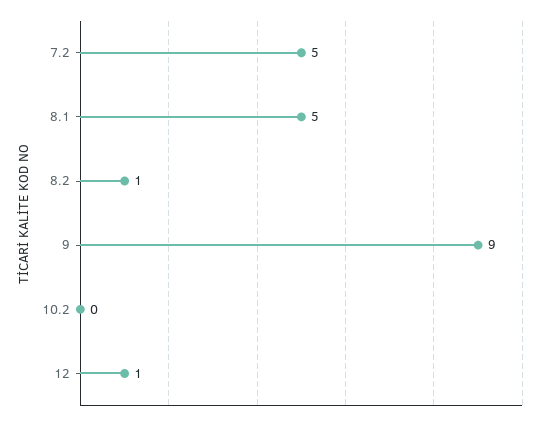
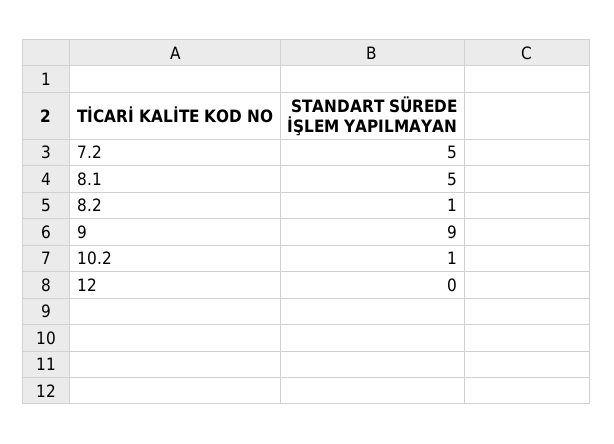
10.2: 0 -> 1
12: 1 -> 0

